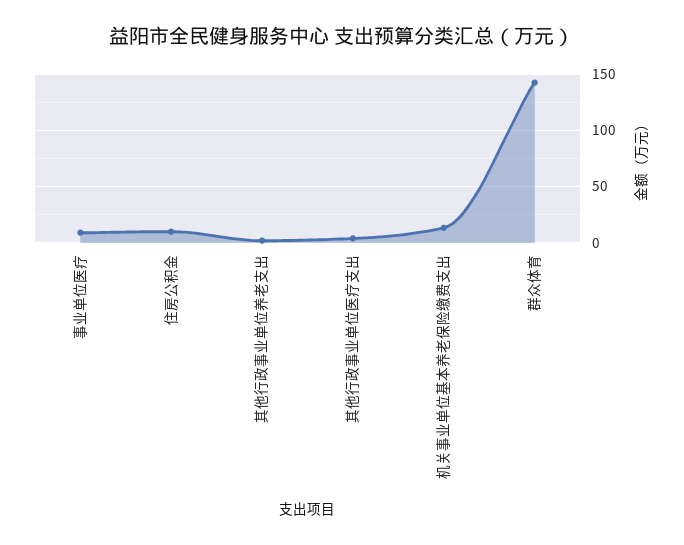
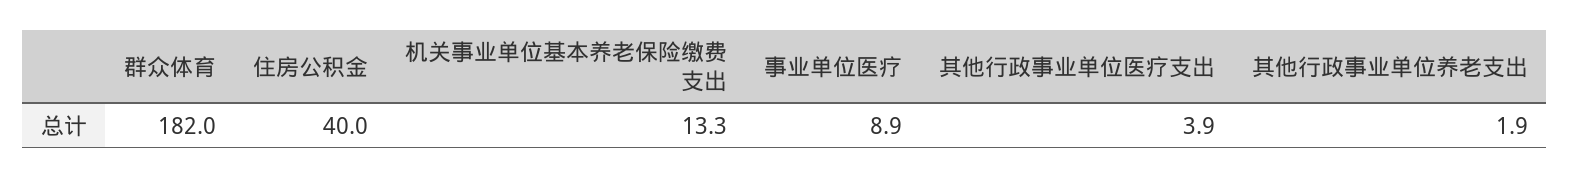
住房公积金: 10 -> 40
群众体育: 140 -> 182

